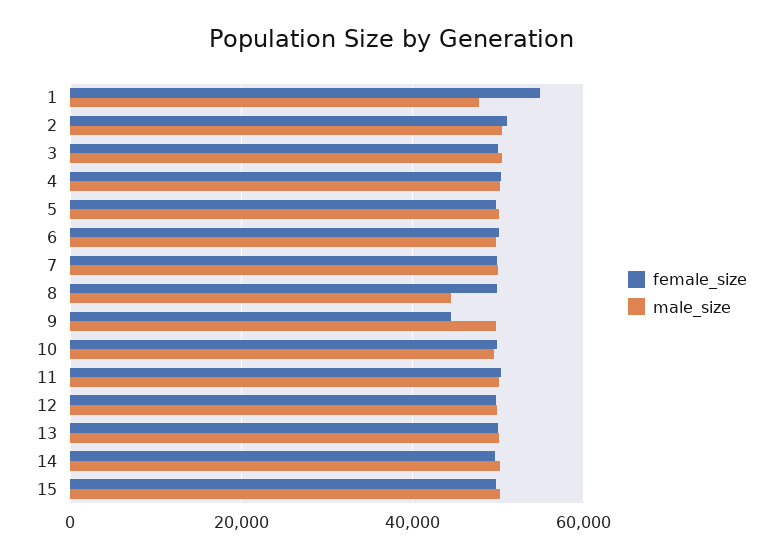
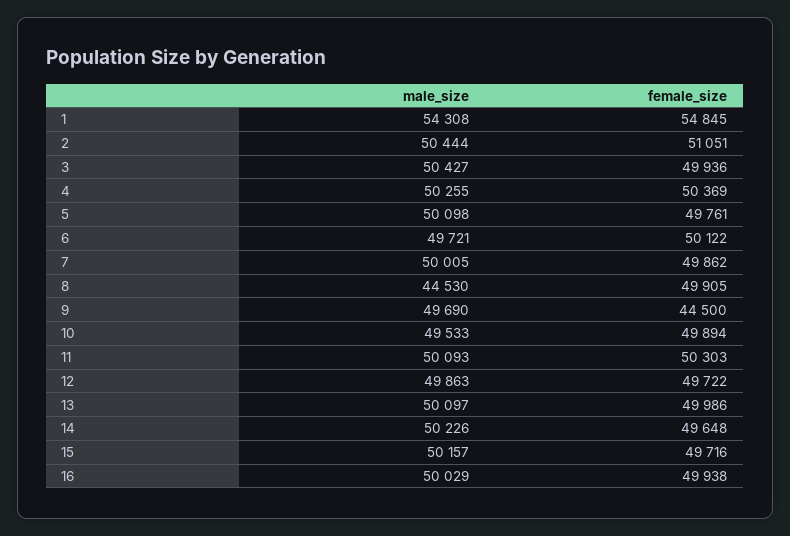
male_size, 1: 48000 -> 54308
male_size, 16: none -> 50029
female_size, 16: none -> 49938

